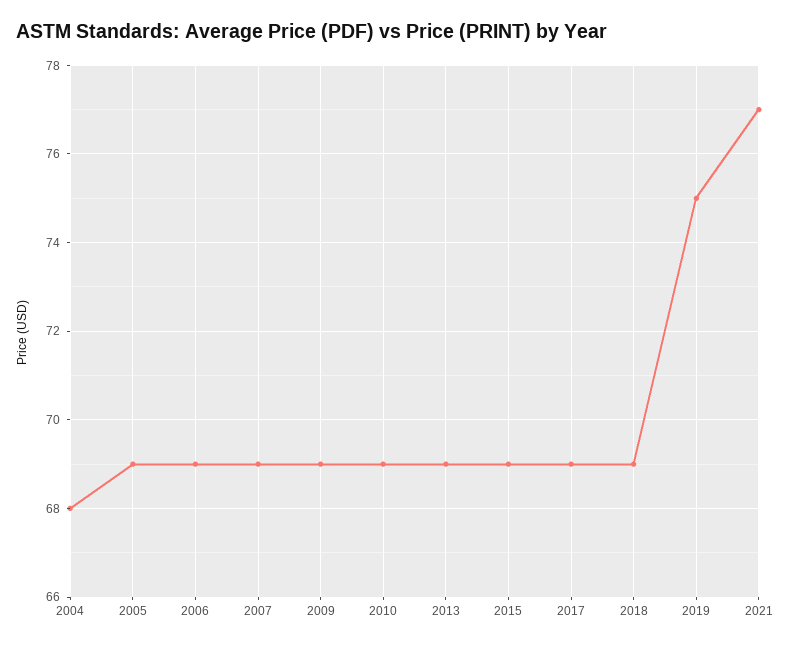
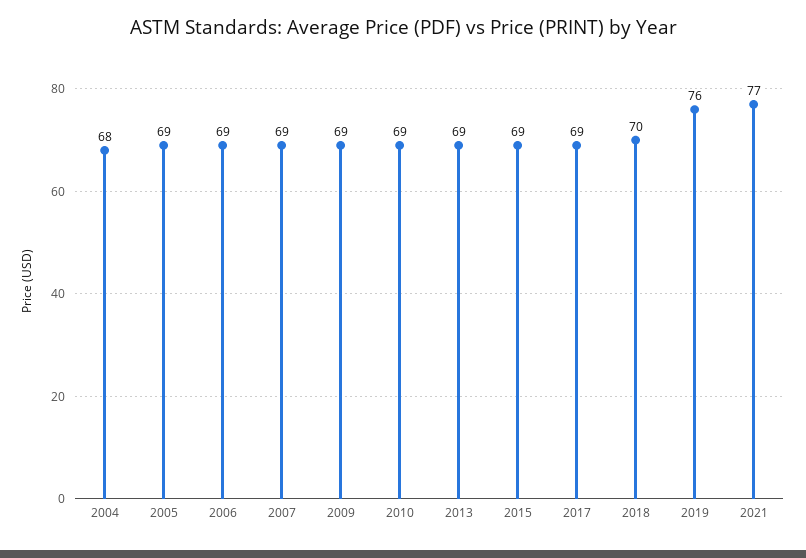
2018: 69 -> 70
2019: 75 -> 76

